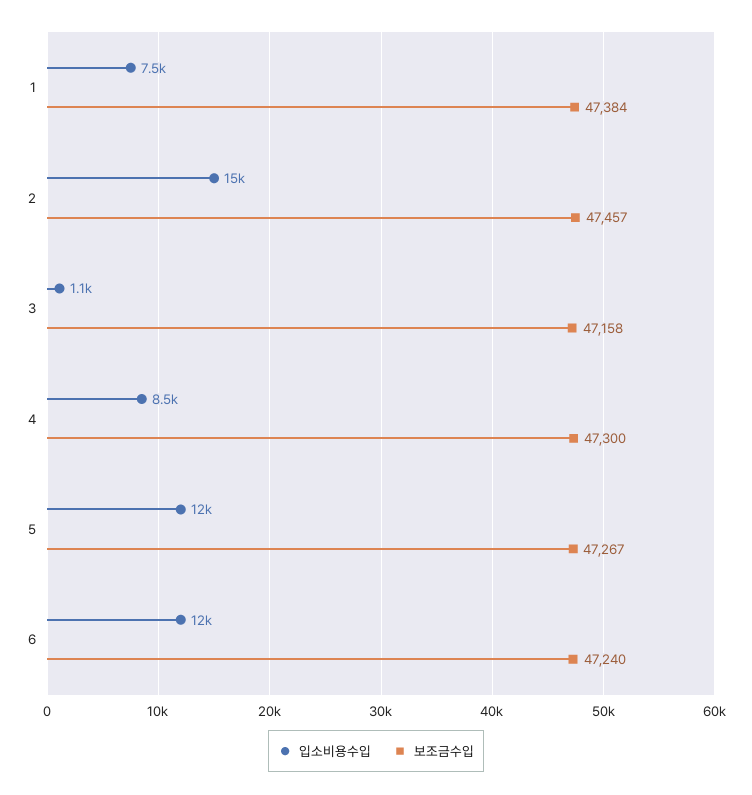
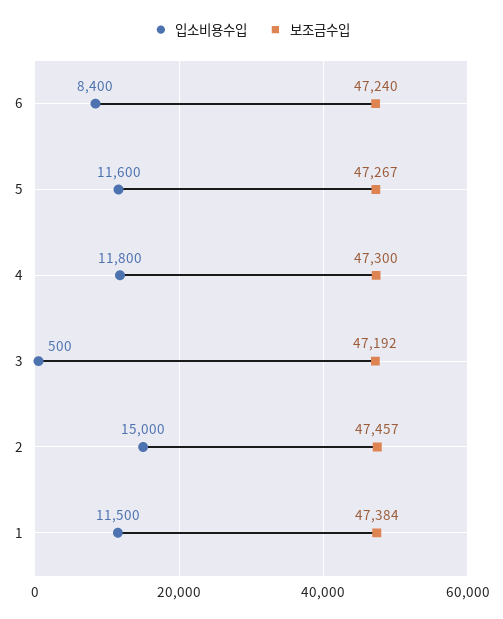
입소비용수입, 1: 7500 -> 11500
입소비용수입, 3: 1100 -> 500
보조금수입, 3: 47158 -> 47192
입소비용수입, 4: 8500 -> 11800
입소비용수입, 6: 12000 -> 8400

